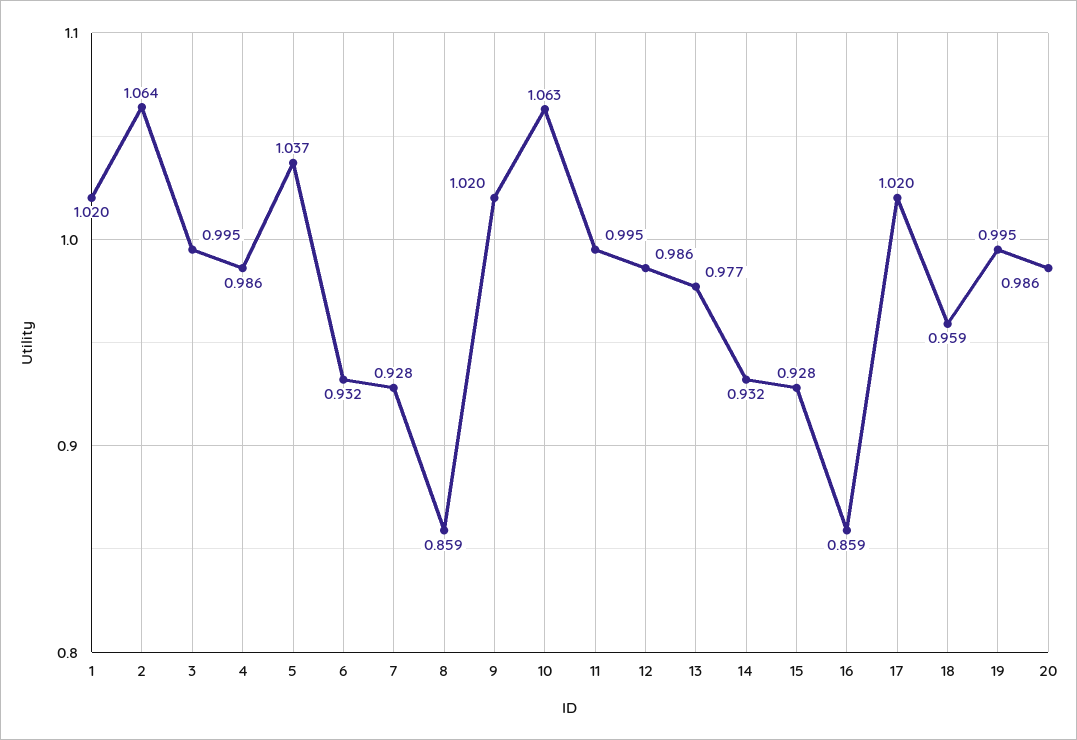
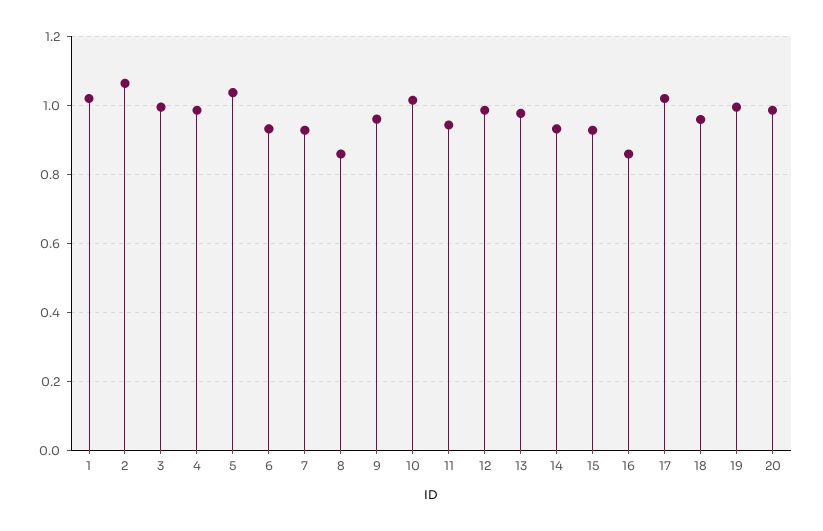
9: 1.02 -> 0.96
10: 1.063 -> 1.02
11: 0.995 -> 0.94

